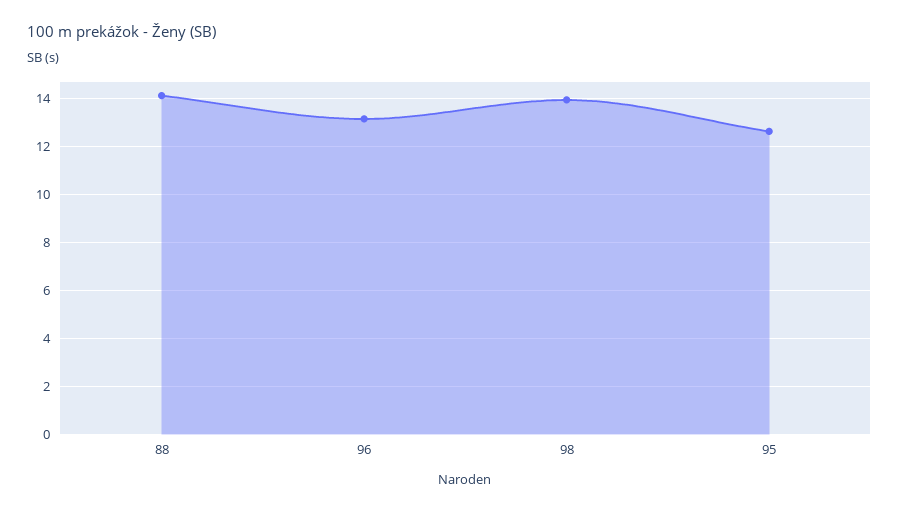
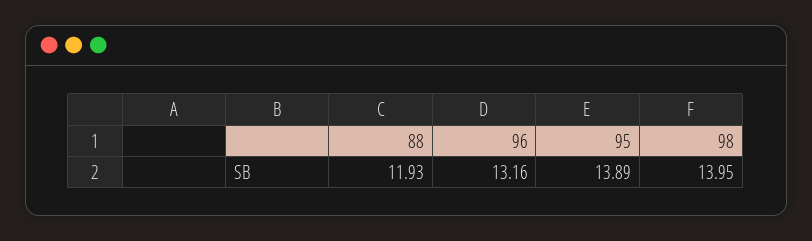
88: 14 -> 11.93
95: 12.5 -> 13.89

